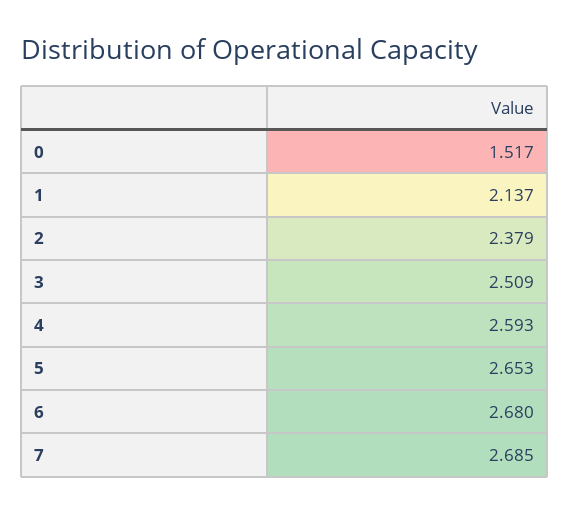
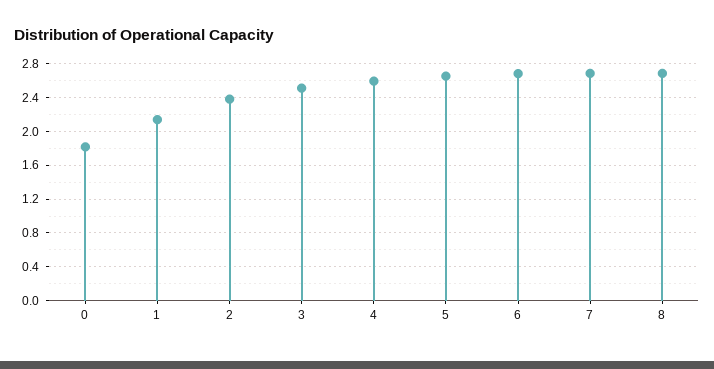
0: 1.517 -> 1.8
8: none -> 2.7

